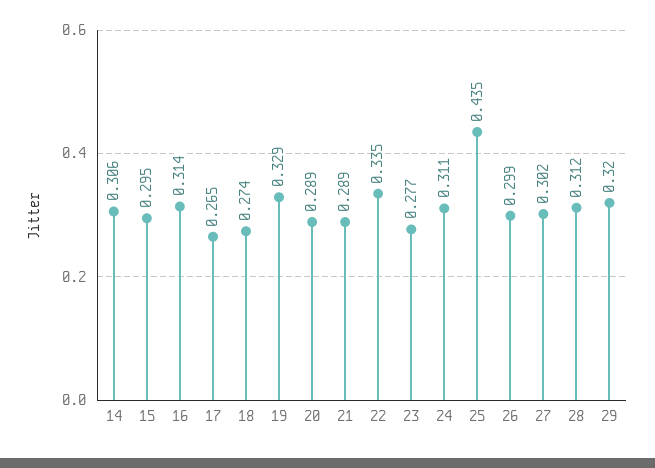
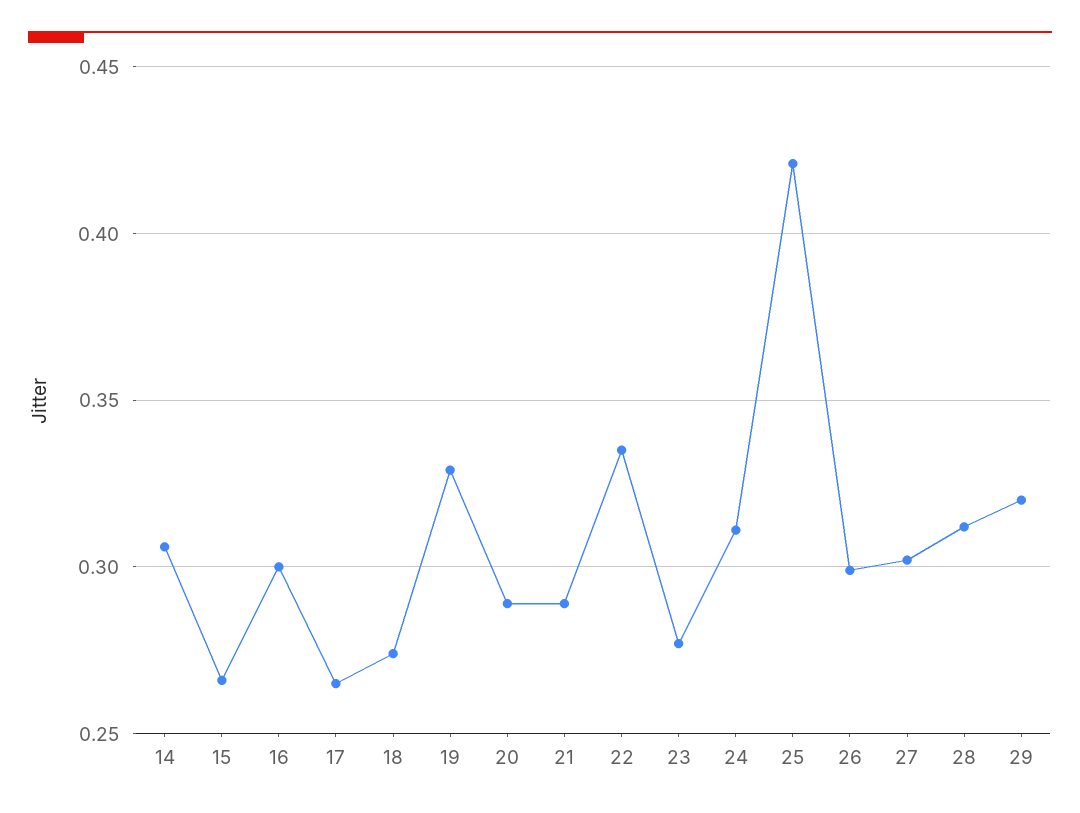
15: 0.295 -> 0.265
16: 0.314 -> 0.3
25: 0.435 -> 0.42

